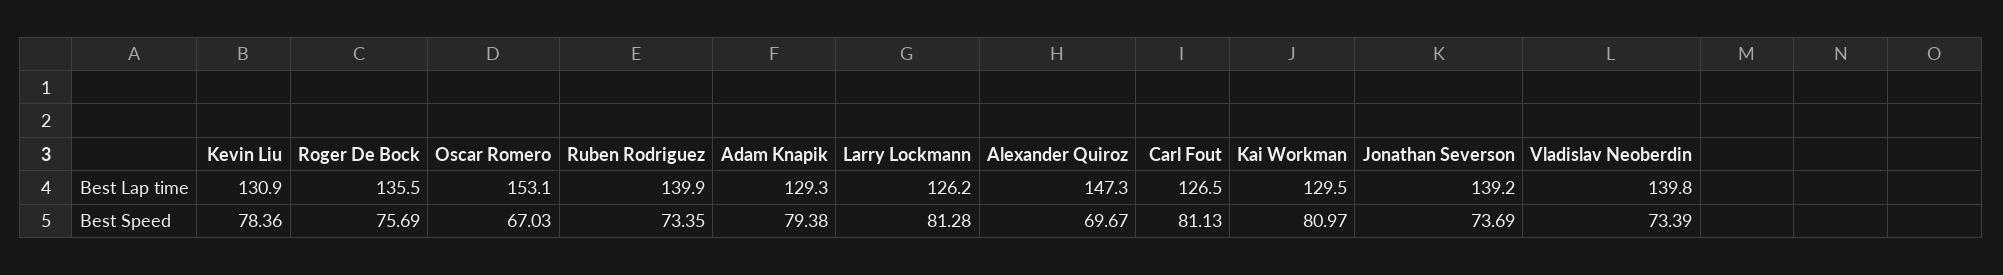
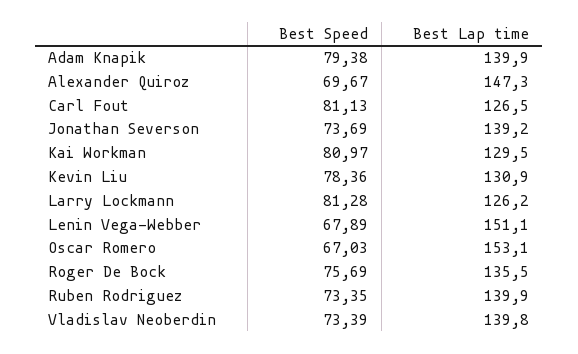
Adam Knapik, Best Lap time: 129.3 -> 139.9
Lenin Vega-Webber, Best Speed: none -> 67.89
Lenin Vega-Webber, Best Lap time: none -> 151.1

